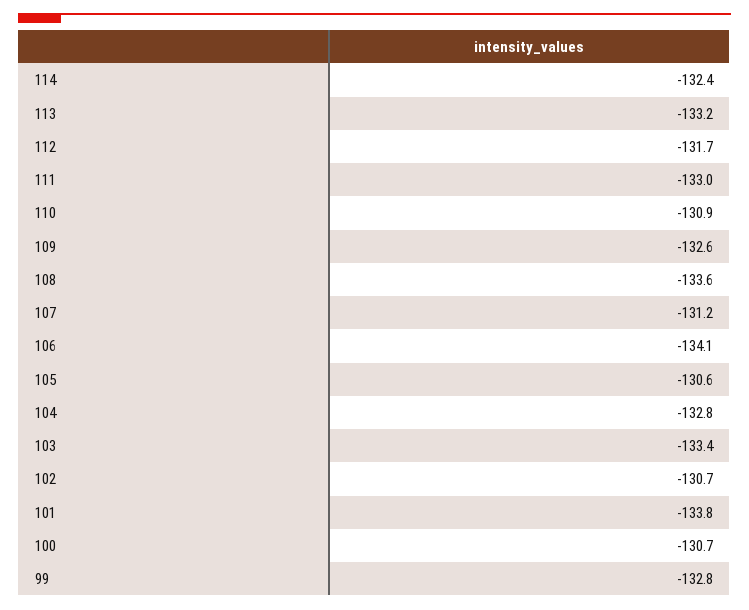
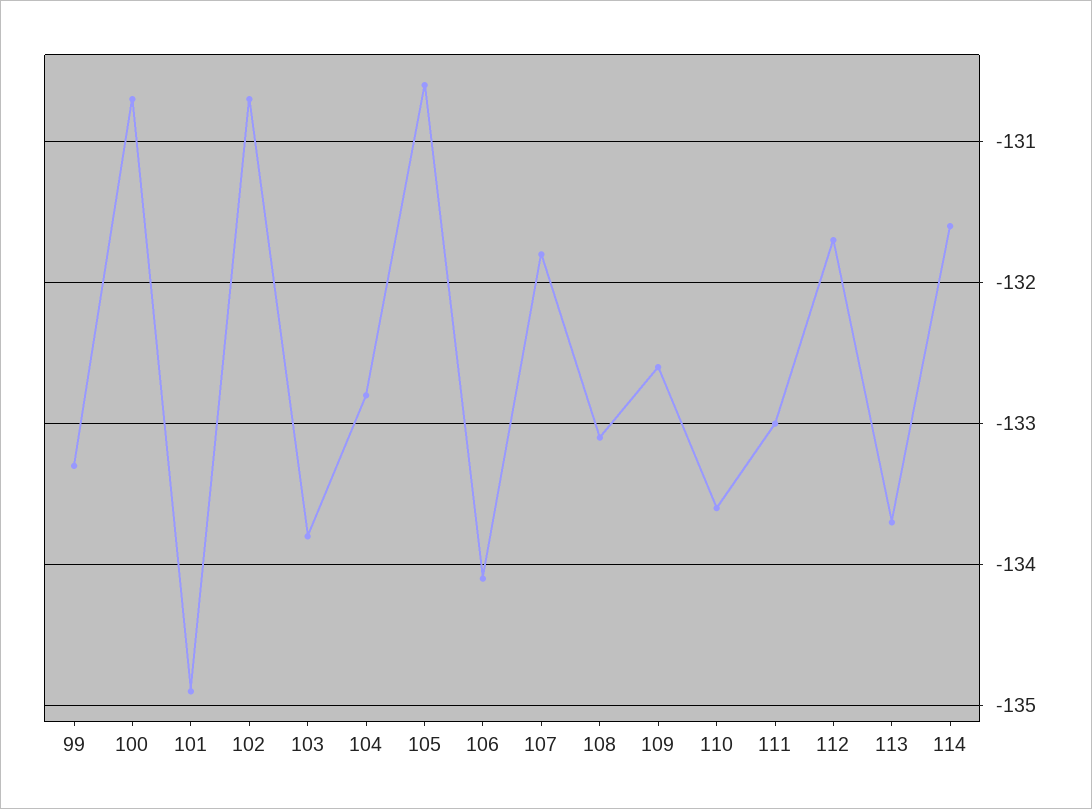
114: -132.4 -> -131.6
113: -133.2 -> -133.7
110: -130.9 -> -133.6
108: -133.6 -> -133.1
107: -131.2 -> -131.8
103: -133.4 -> -133.8
101: -133.8 -> -134.9
99: -132.8 -> -133.3

